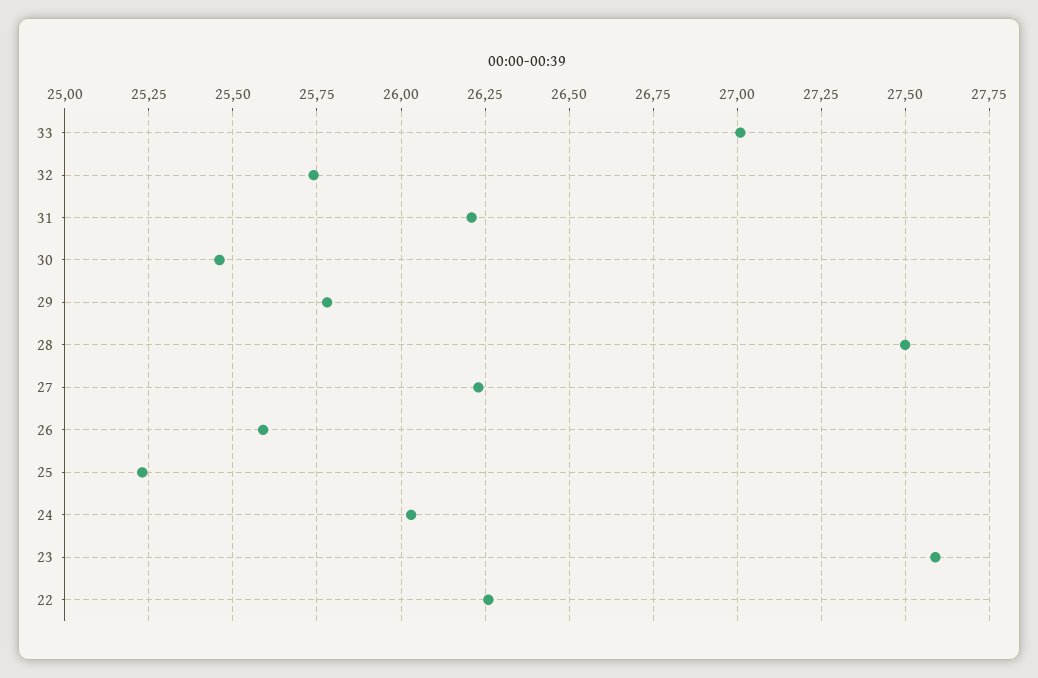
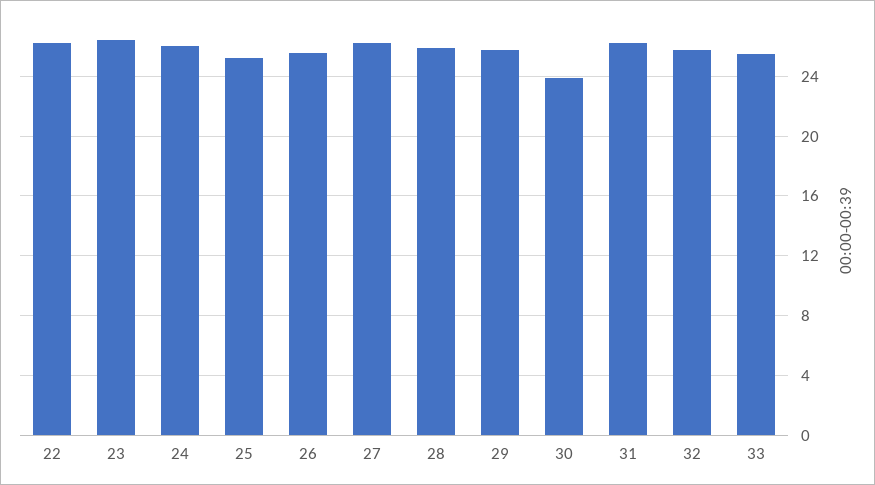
33: 27 -> 25.5
30: 25.45 -> 24
28: 27.5 -> 26
23: 27.6 -> 26.5

